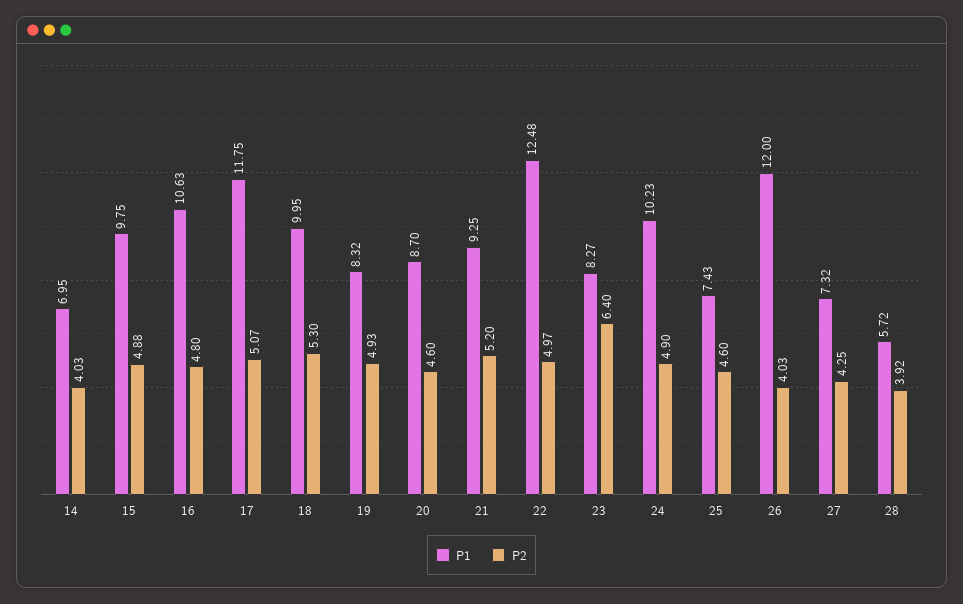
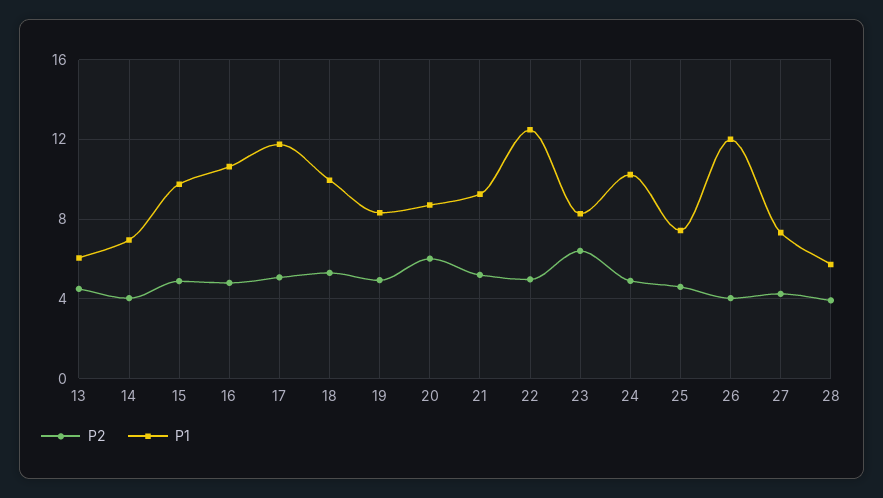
P2, 20: 4.6 -> 6
P2, 13: none -> 4.5
P1, 13: none -> 6

